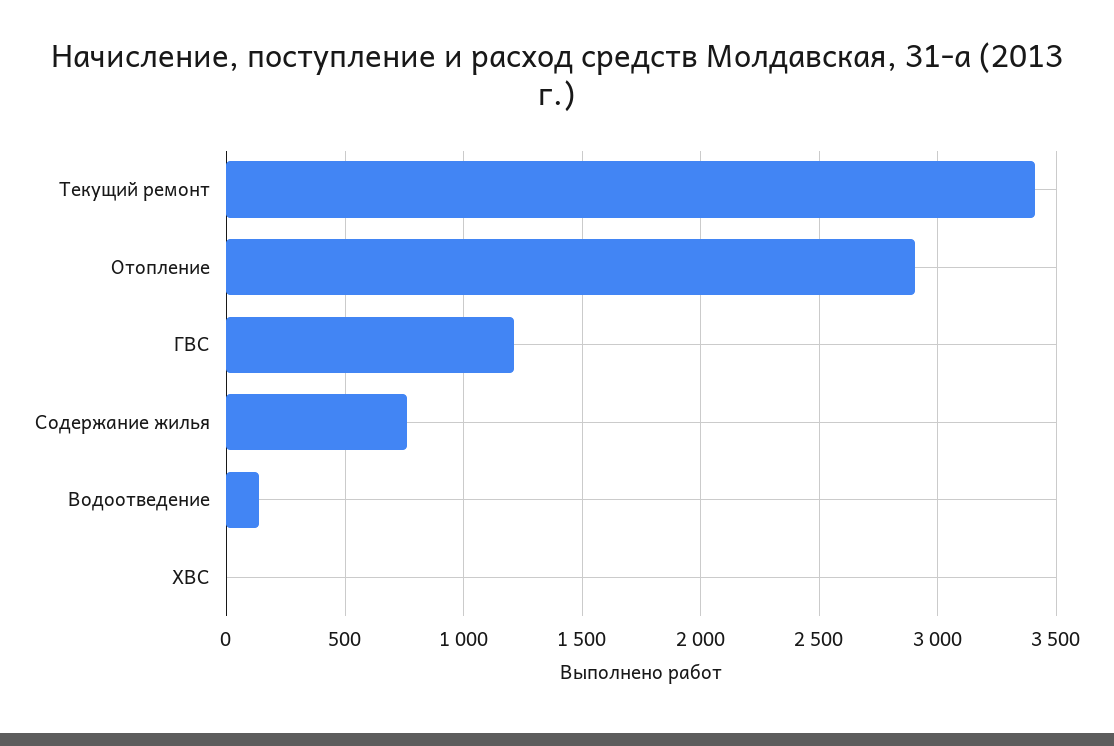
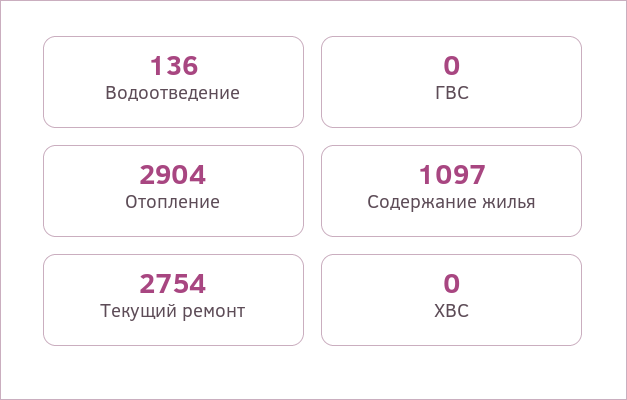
Текущий ремонт: 3400 -> 2754
ГВС: 1200 -> 0
Содержание жилья: 750 -> 1097

